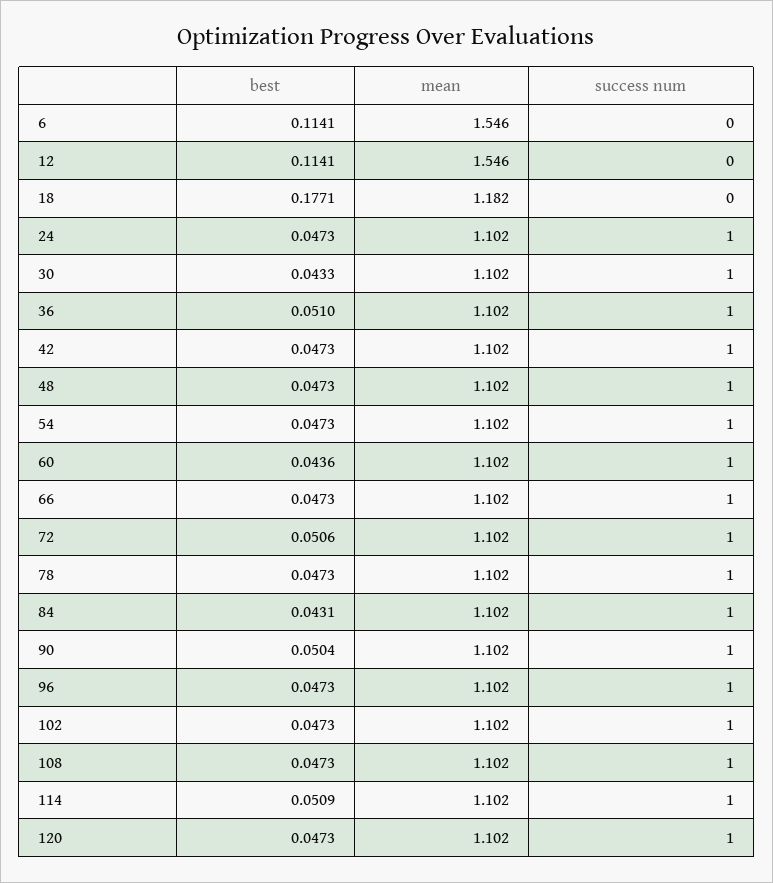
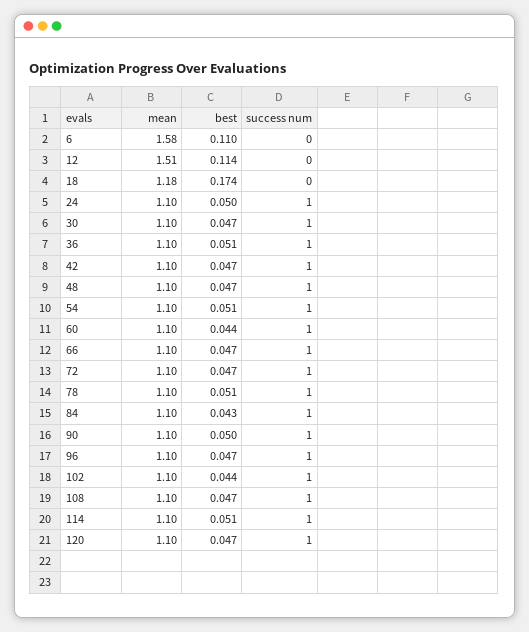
best, 6: 0.1141 -> 0.11
mean, 6: 1.546 -> 1.58
mean, 12: 1.546 -> 1.51
best, 18: 0.1771 -> 0.174
best, 24: 0.0473 -> 0.05
best, 30: 0.0433 -> 0.047
best, 54: 0.0473 -> 0.051
best, 72: 0.0506 -> 0.047
best, 78: 0.0473 -> 0.051
best, 102: 0.0473 -> 0.044

